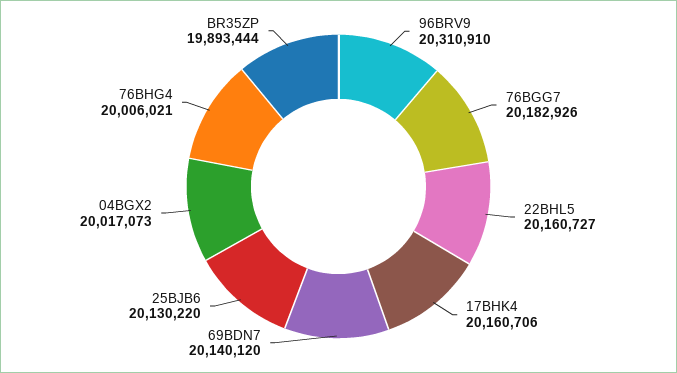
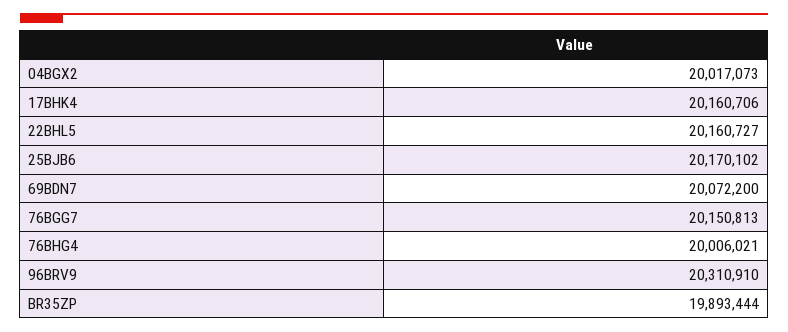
76BGG7: 20182926 -> 20150813
69BDN7: 20140120 -> 20072200
25BJB6: 20130220 -> 20170102

